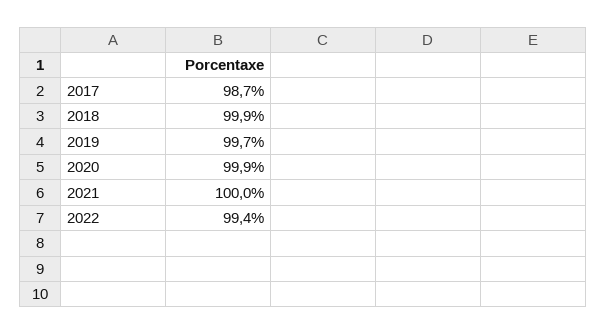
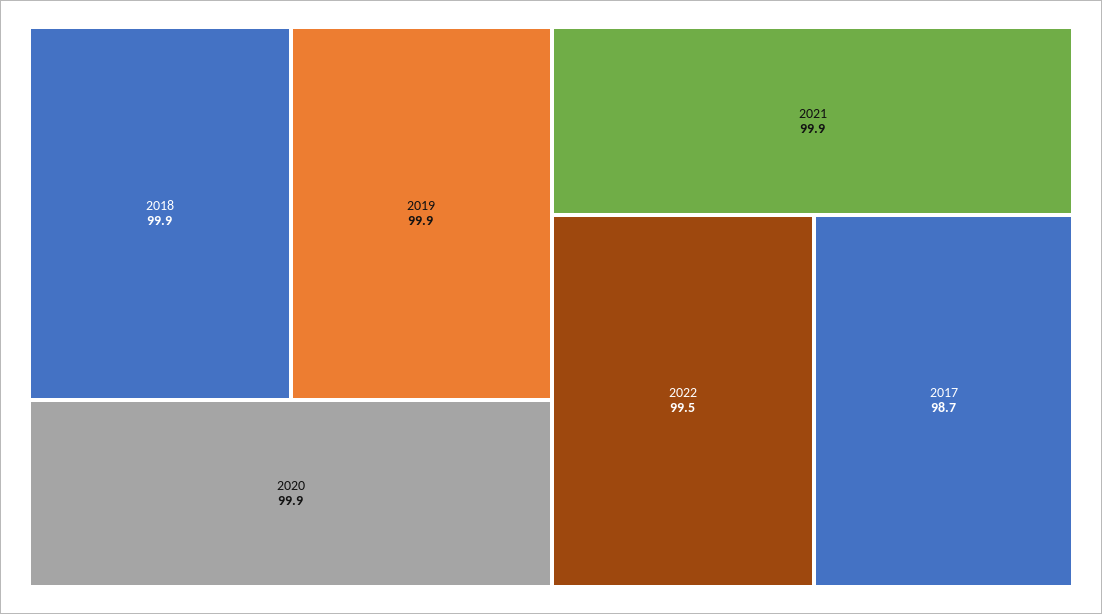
2019: 99.7 -> 99.9
2021: 100 -> 99.9
2022: 99.4 -> 99.5

